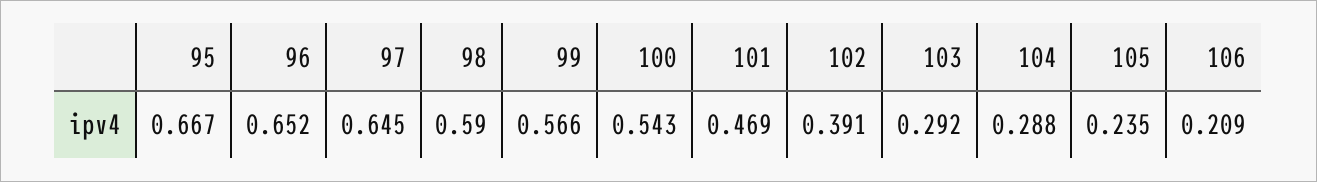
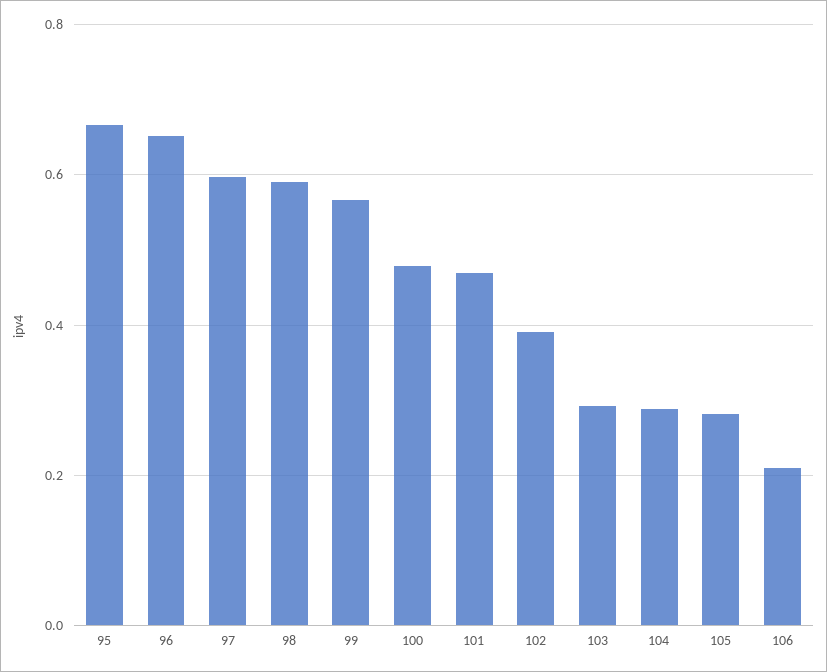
97: 0.645 -> 0.6
100: 0.543 -> 0.48
105: 0.235 -> 0.28

